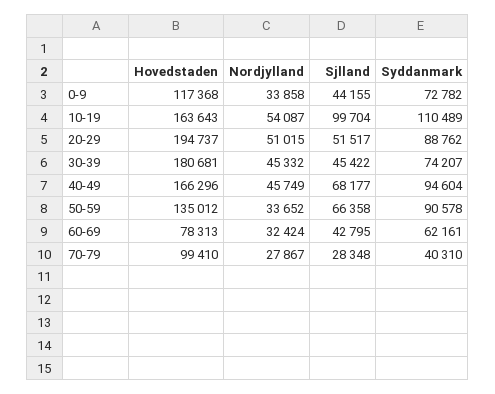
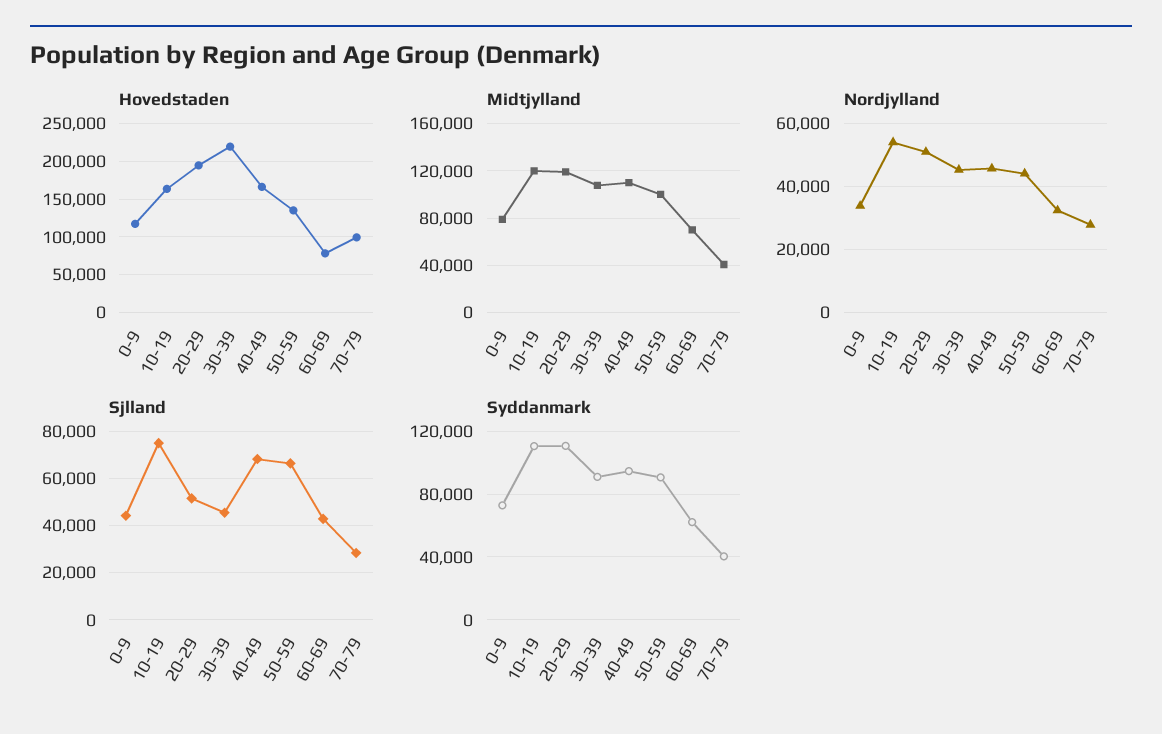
Sjlland, 10-19: 99704 -> 75000
Syddanmark, 20-29: 88762 -> 110000
Hovedstaden, 30-39: 180681 -> 220000
Syddanmark, 30-39: 74207 -> 90000
Nordjylland, 50-59: 33652 -> 44000
Midtjylland, 0-9: none -> 80000
Midtjylland, 10-19: none -> 120000
Midtjylland, 20-29: none -> 120000
Midtjylland, 30-39: none -> 110000
Midtjylland, 40-49: none -> 110000
Midtjylland, 50-59: none -> 100000
Midtjylland, 60-69: none -> 70000
Midtjylland, 70-79: none -> 40000

